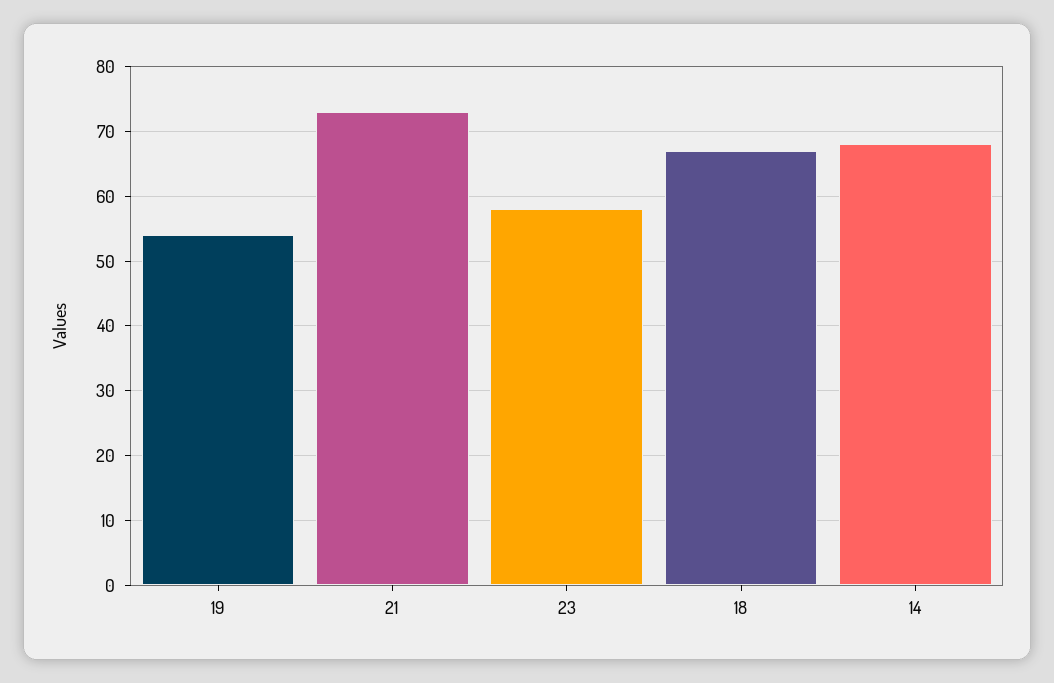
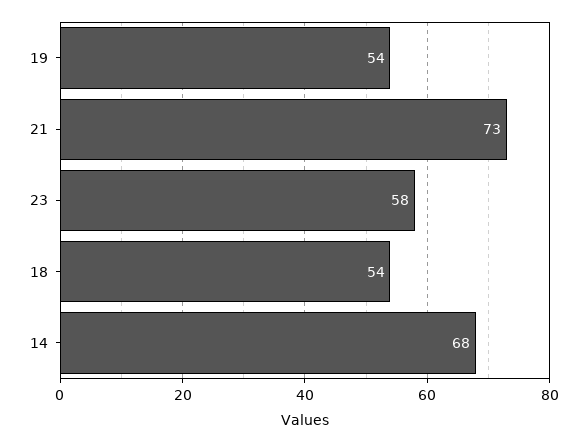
18: 67 -> 54

